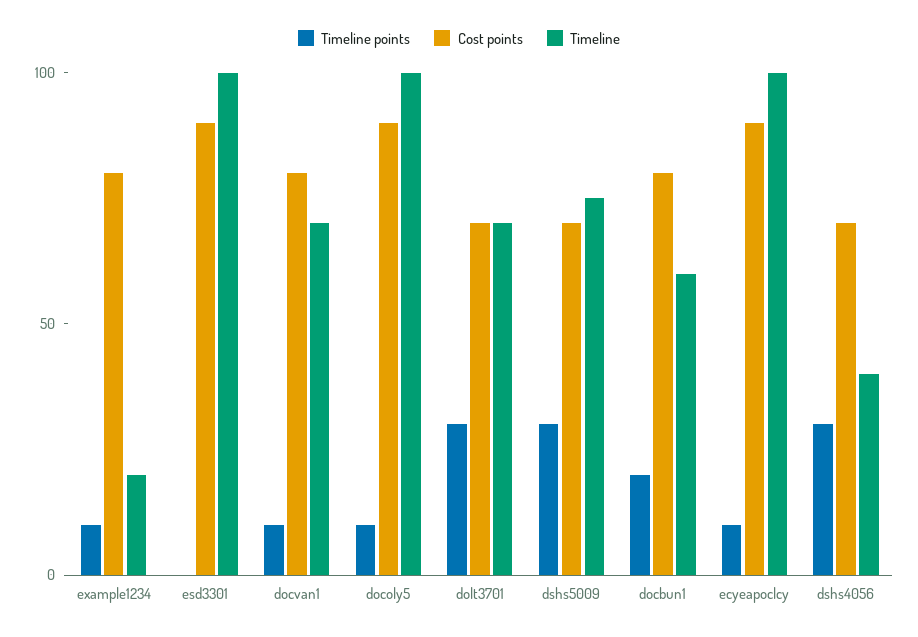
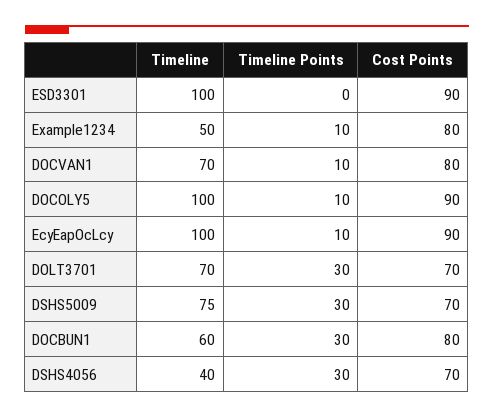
Timeline, example1234: 20 -> 50
Timeline points, docbun1: 20 -> 30

